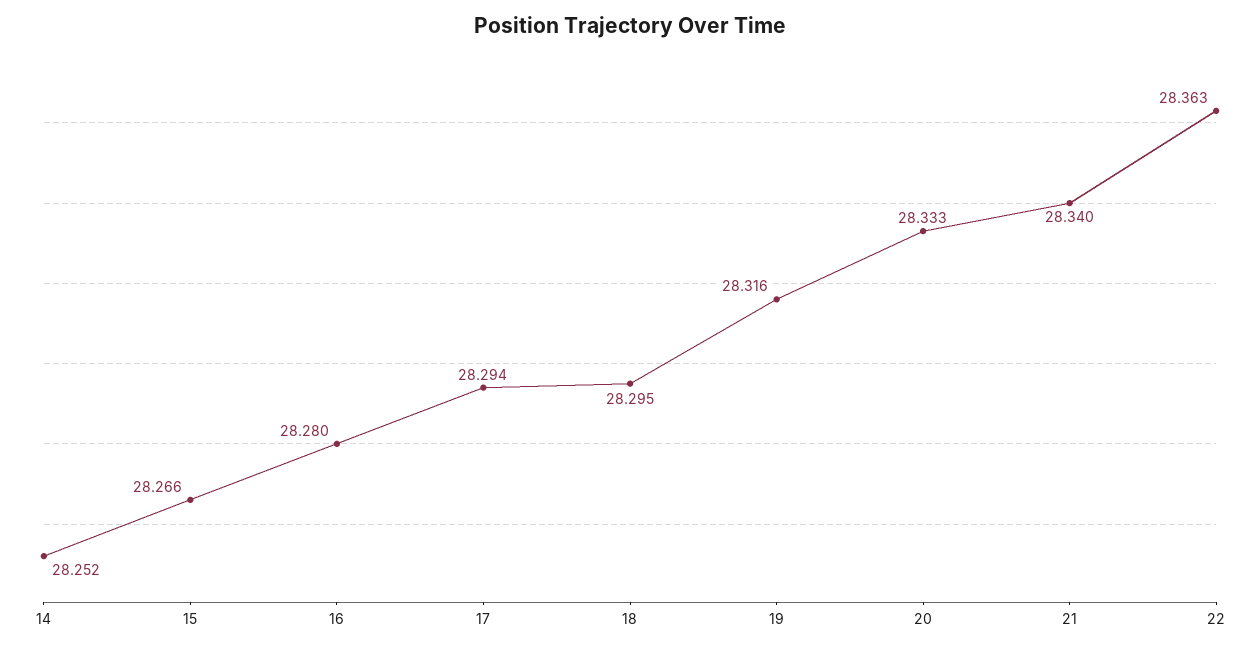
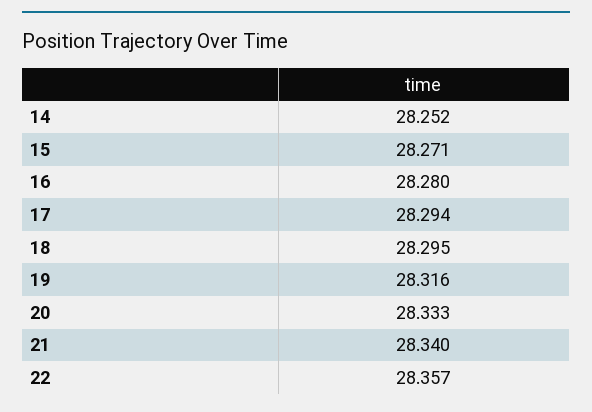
15: 28.266 -> 28.271
22: 28.363 -> 28.357

